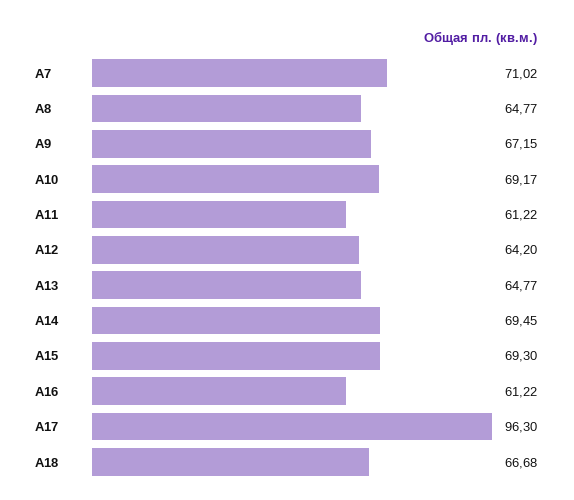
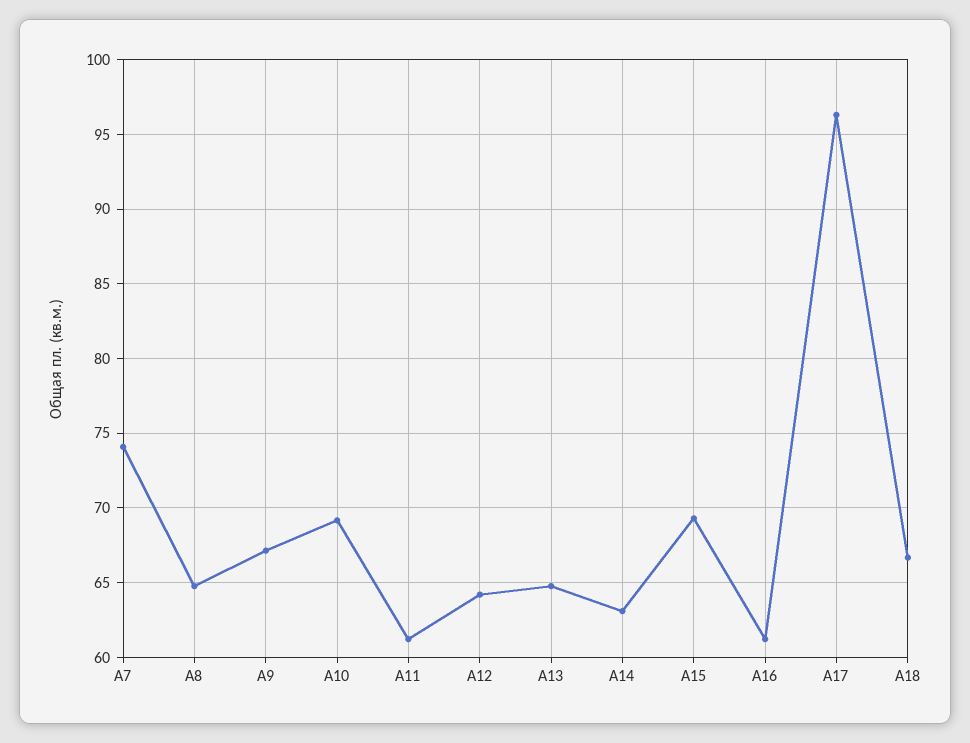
A7: 71.02 -> 74
A14: 69.45 -> 63

